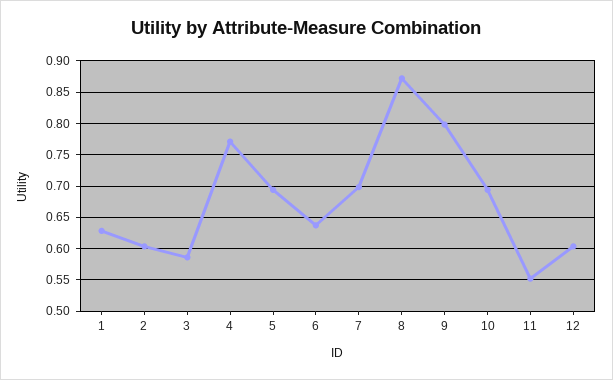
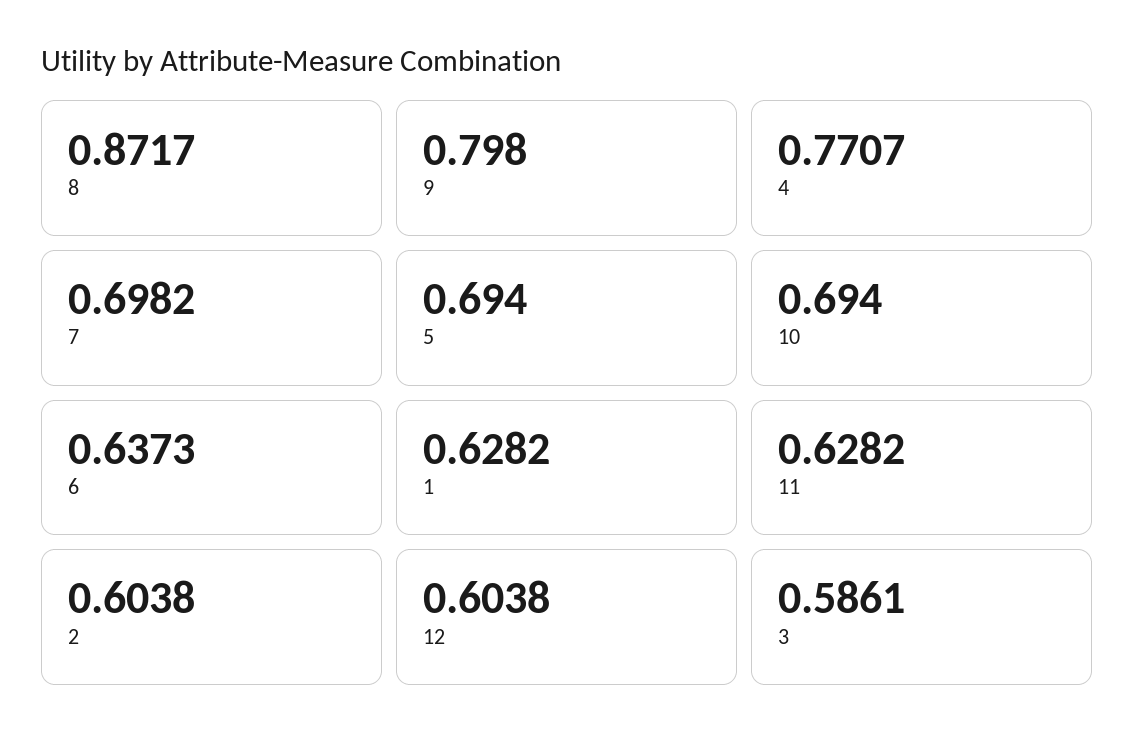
11: 0.55 -> 0.6282

